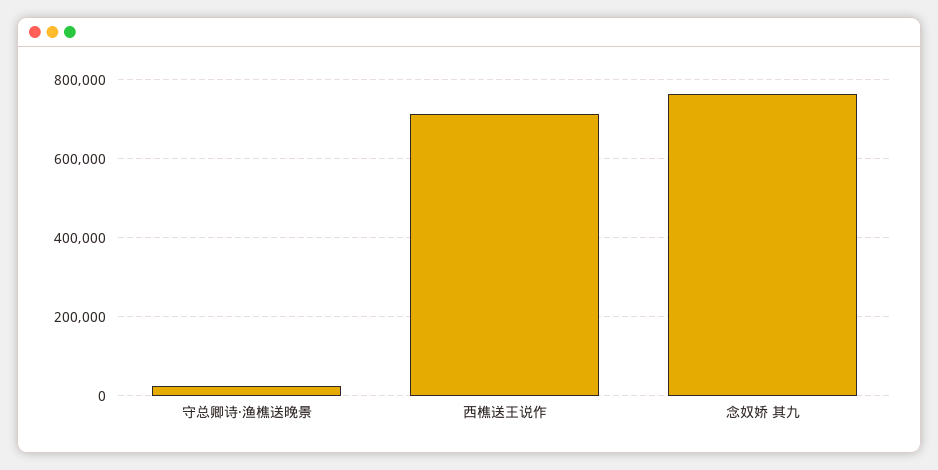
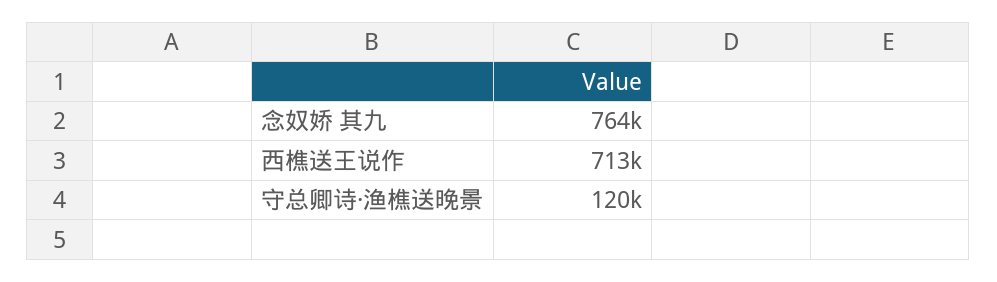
守总卿诗·渔樵送晚景: 20000 -> 120000

